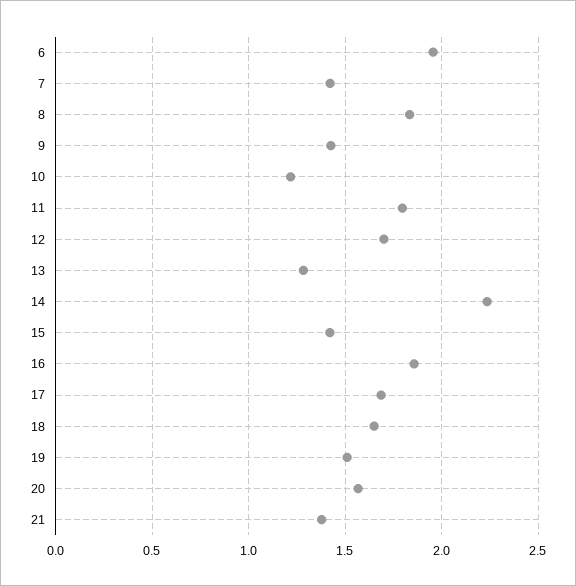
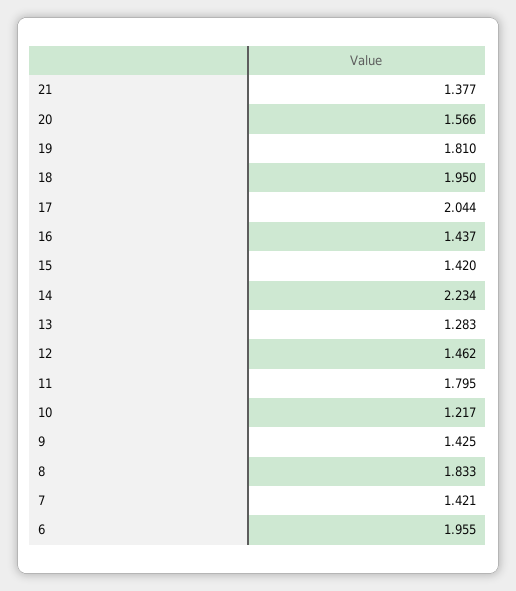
12: 1.7 -> 1.462
16: 1.85 -> 1.437
17: 1.7 -> 2.044
18: 1.65 -> 1.95
19: 1.5 -> 1.81

